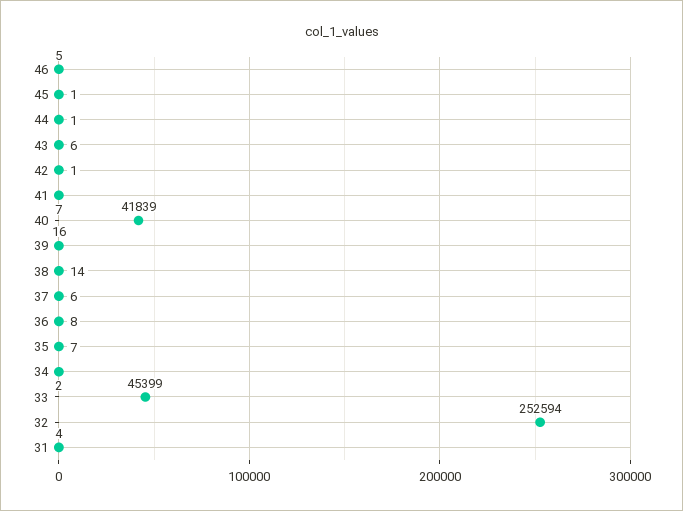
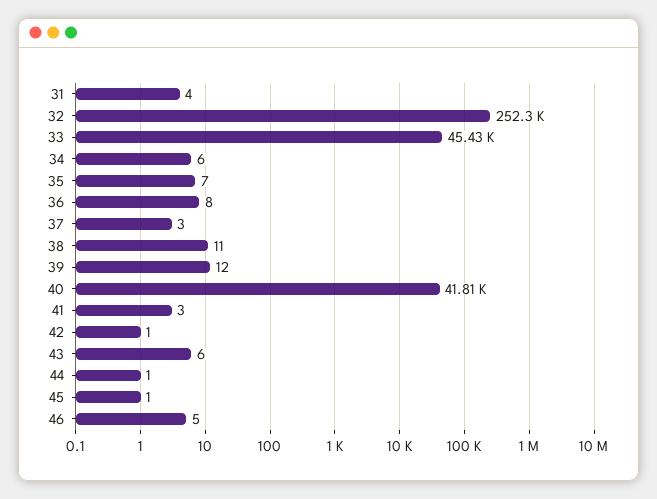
41: 7 -> 3
40: 41839 -> 41810
39: 16 -> 12
38: 14 -> 11
37: 6 -> 3
34: 2 -> 6
33: 45399 -> 45430
32: 252594 -> 252300

